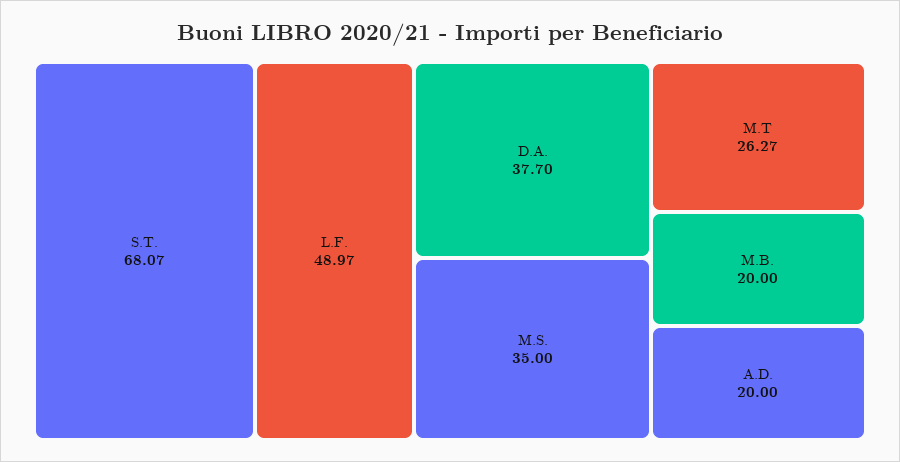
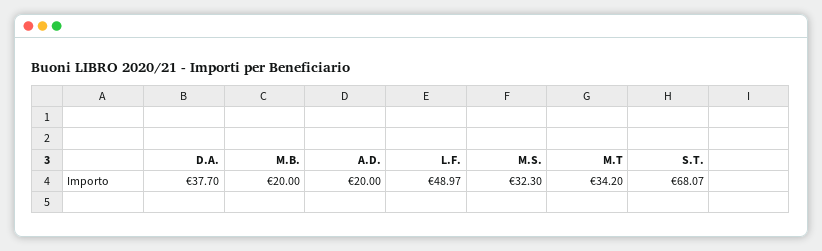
M.S.: 35 -> 32.3
M.T: 26.27 -> 34.2

